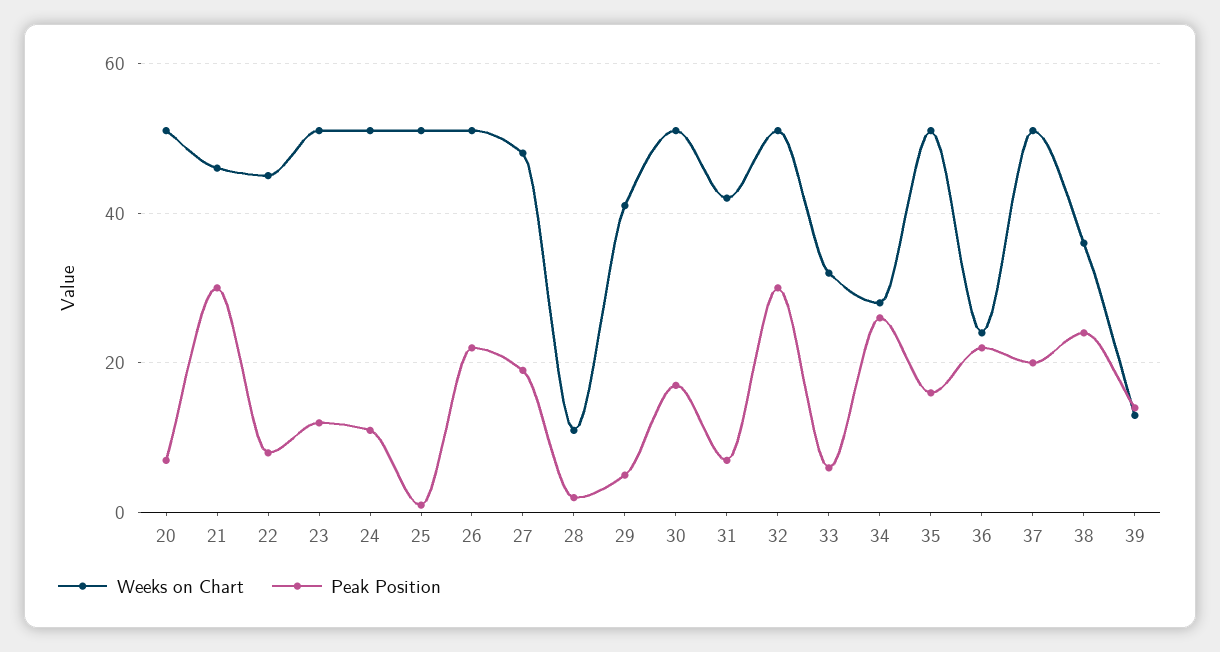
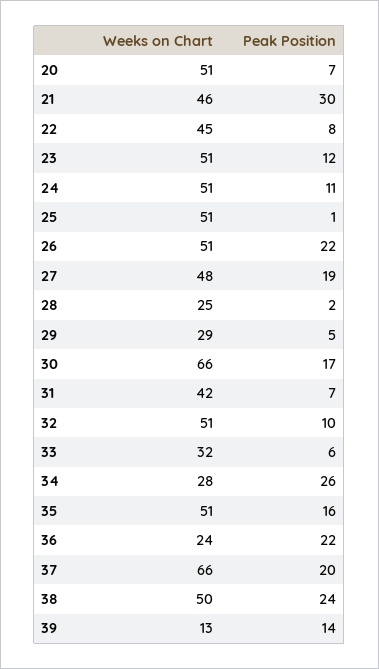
Weeks on Chart, 28: 10 -> 25
Weeks on Chart, 29: 40 -> 29
Weeks on Chart, 30: 50 -> 66
Peak Position, 32: 30 -> 10
Weeks on Chart, 37: 50 -> 66
Weeks on Chart, 38: 35 -> 50

